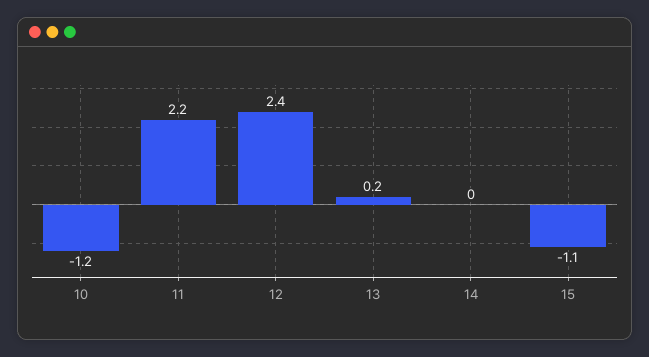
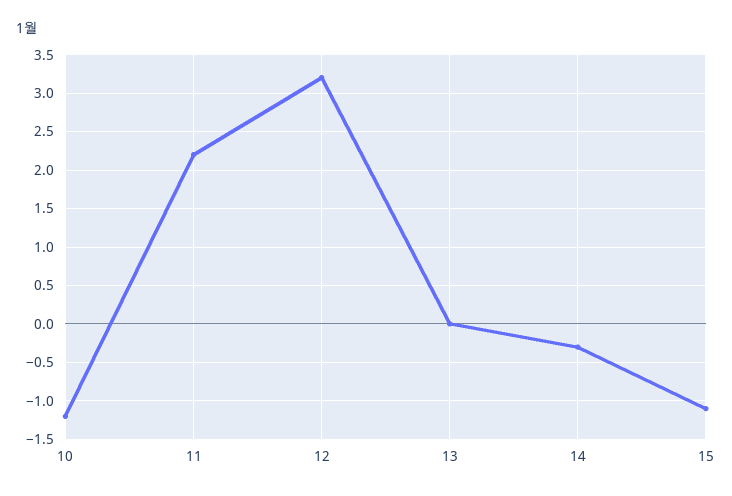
12: 2.4 -> 3.2
13: 0.2 -> 0
14: 0 -> -0.3

